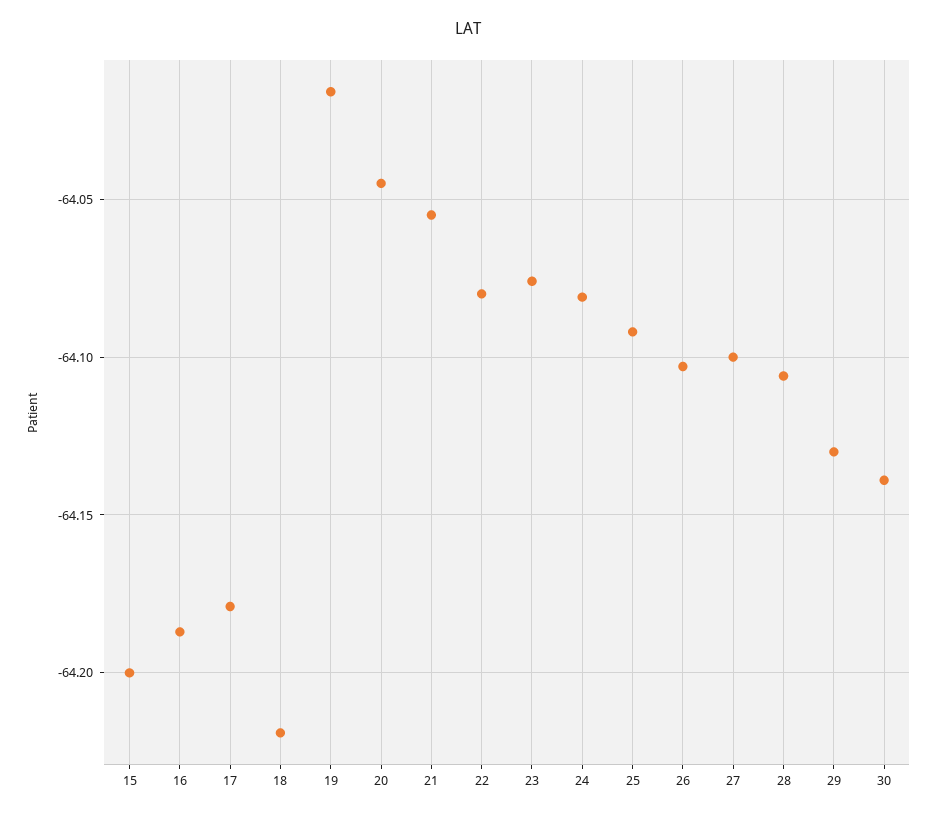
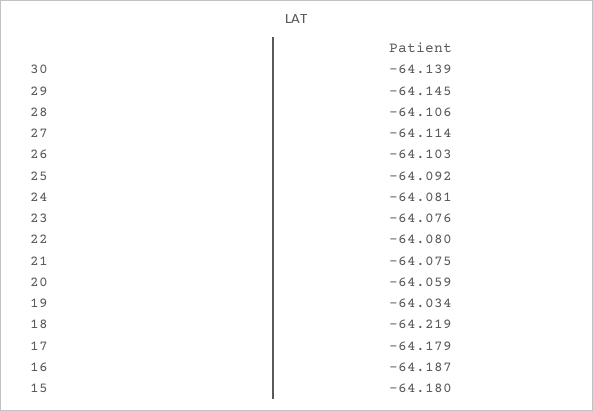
15: -64.2 -> -64.18
19: -64.015 -> -64.034
20: -64.045 -> -64.059
21: -64.055 -> -64.075
27: -64.1 -> -64.114
29: -64.13 -> -64.145

